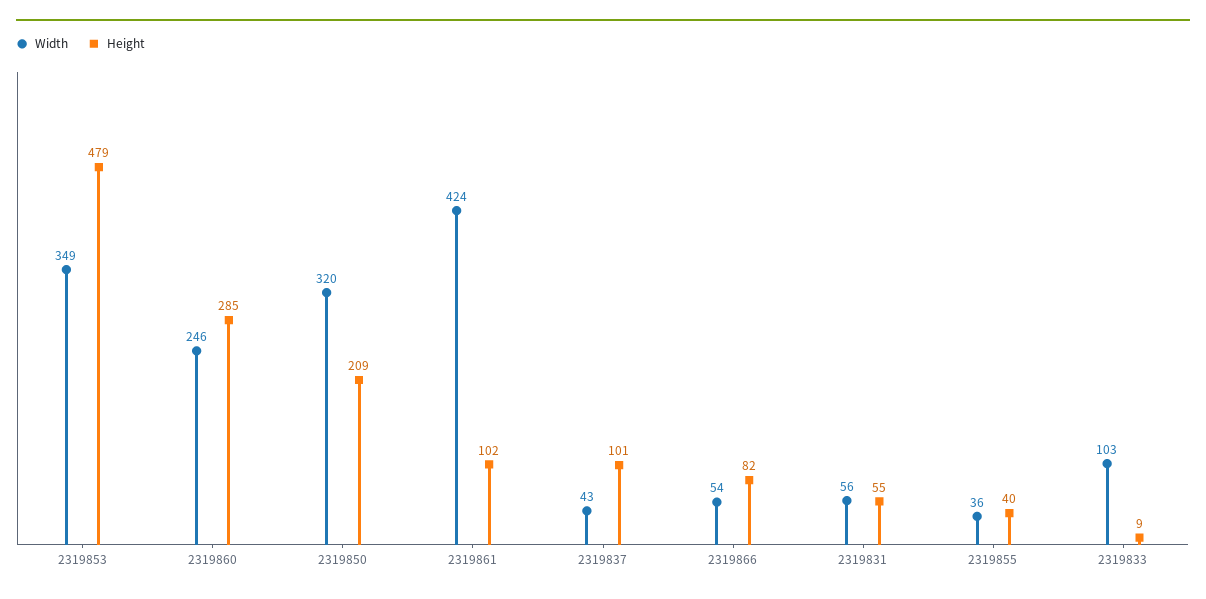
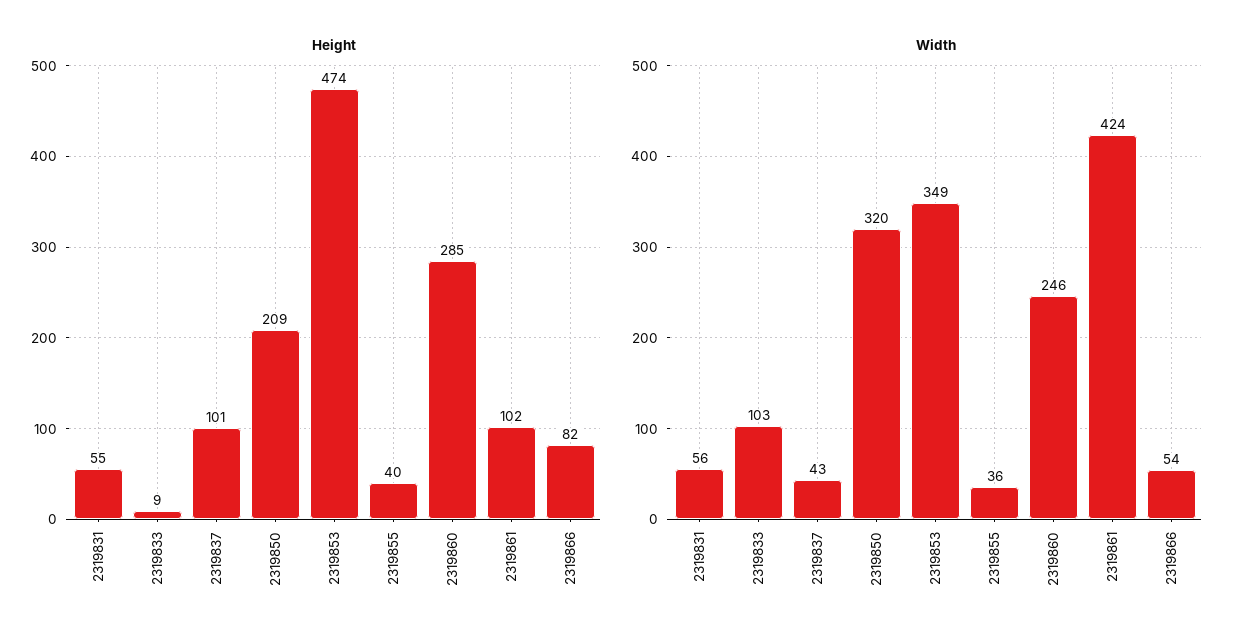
Height, 2319853: 479 -> 474

